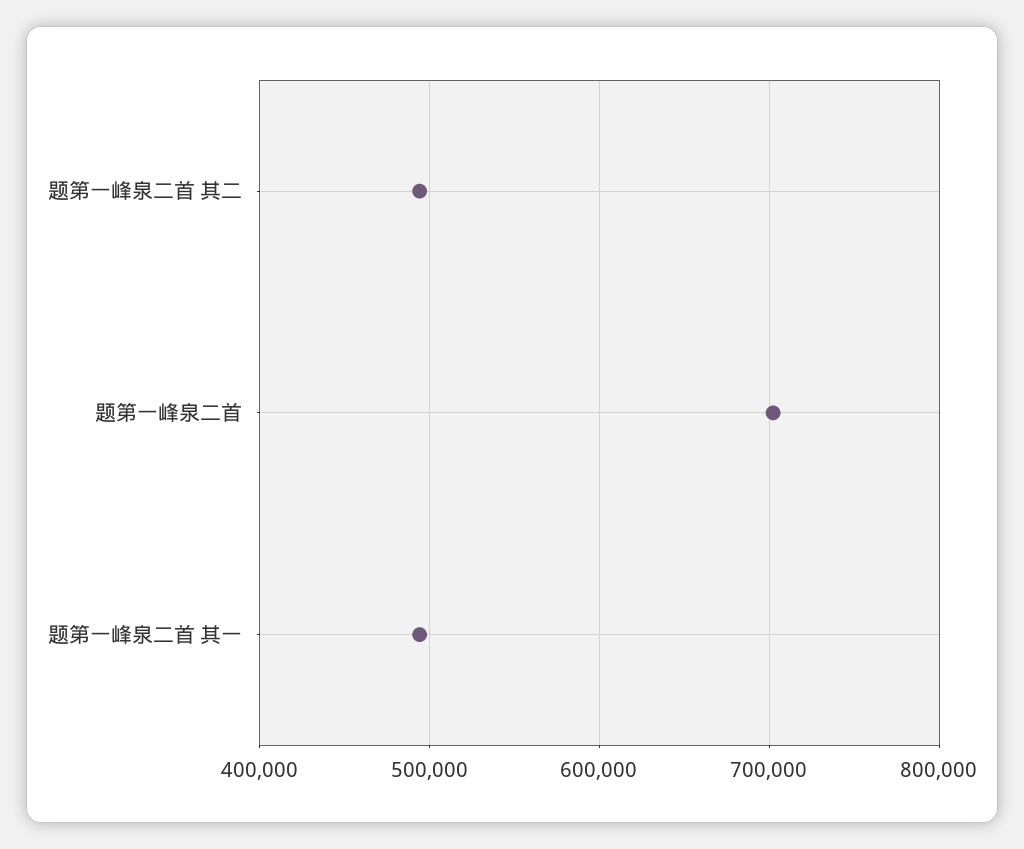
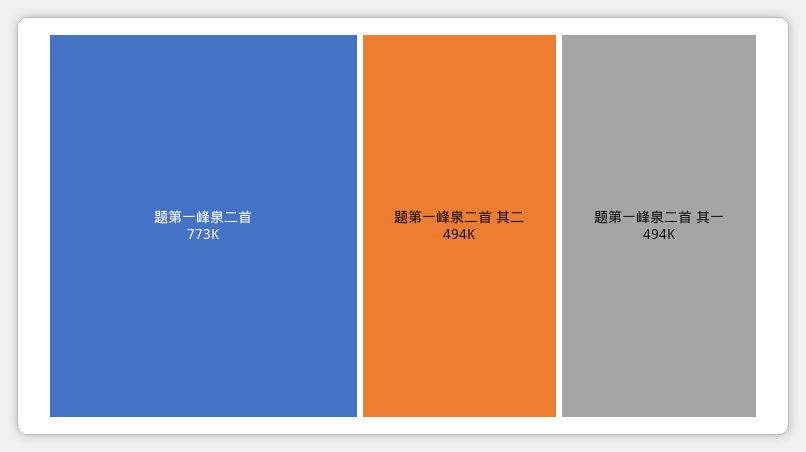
题第一峰泉二首: 700000 -> 773000

